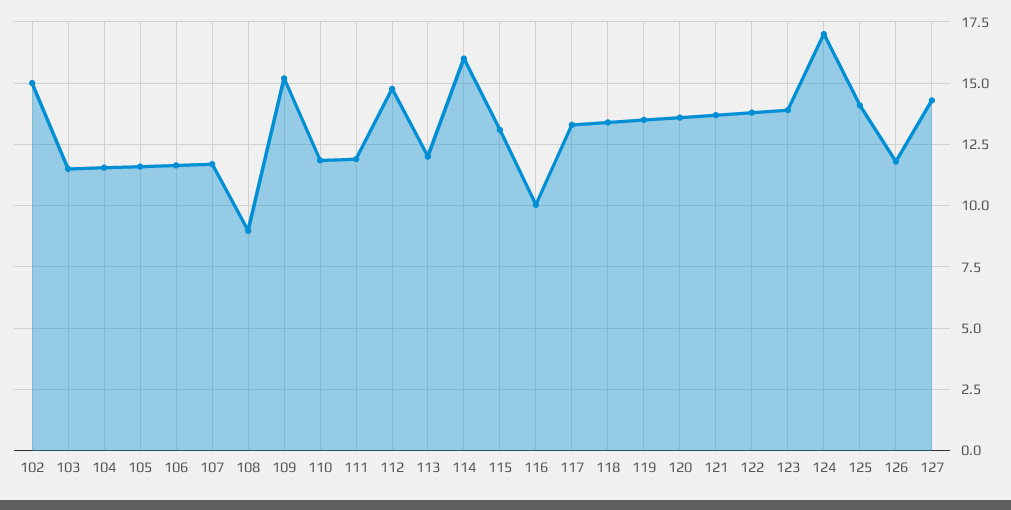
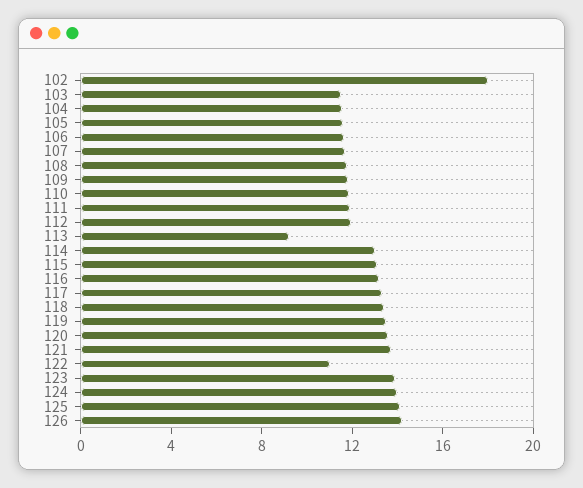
102: 15 -> 18
108: 9 -> 12
109: 15.25 -> 12
112: 14.75 -> 12
113: 12 -> 9
114: 16 -> 13
116: 10 -> 13
122: 13.75 -> 11
124: 17 -> 14
126: 11.75 -> 14
127: 14.25 -> none

